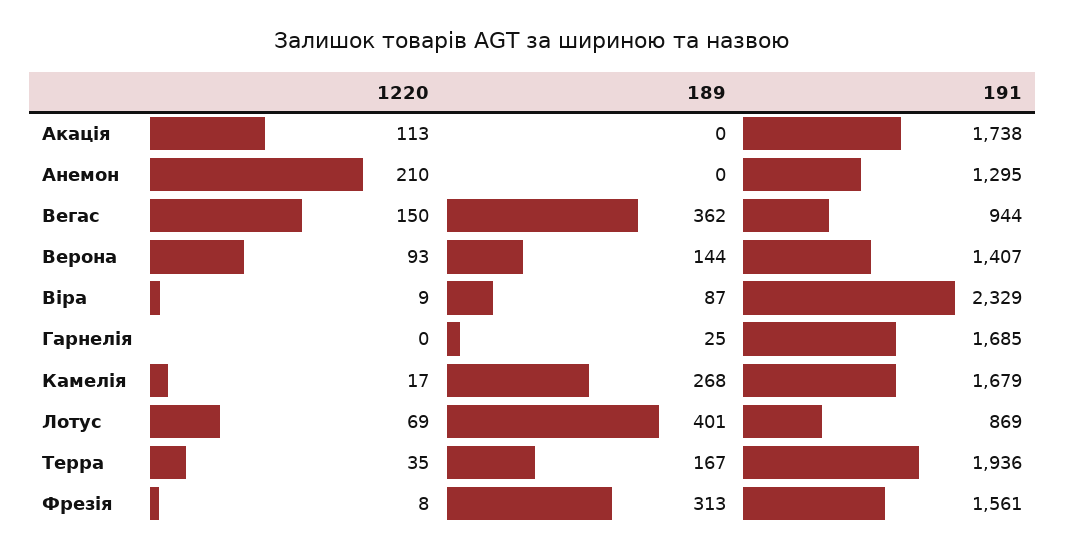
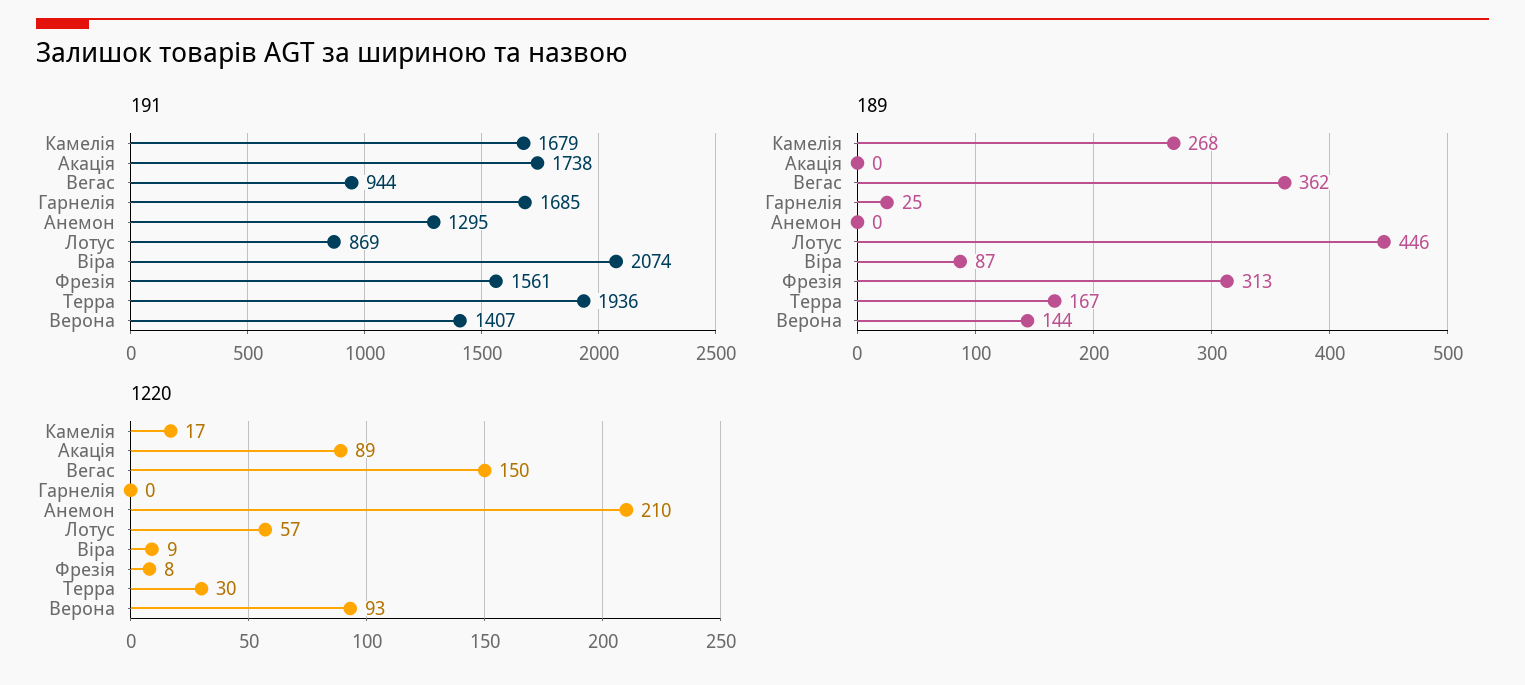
1220, Акація: 113 -> 89
191, Віра: 2329 -> 2074
1220, Лотус: 69 -> 57
189, Лотус: 401 -> 446
1220, Терра: 35 -> 30

